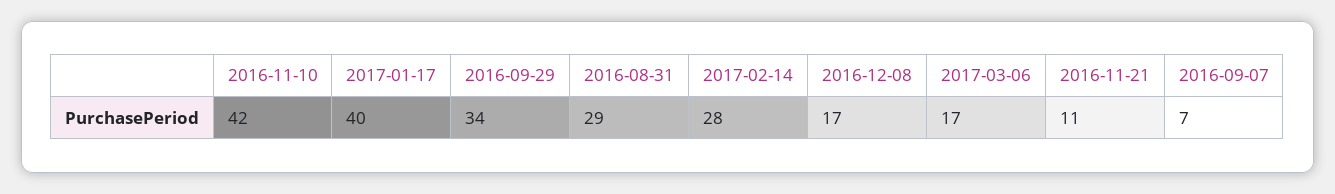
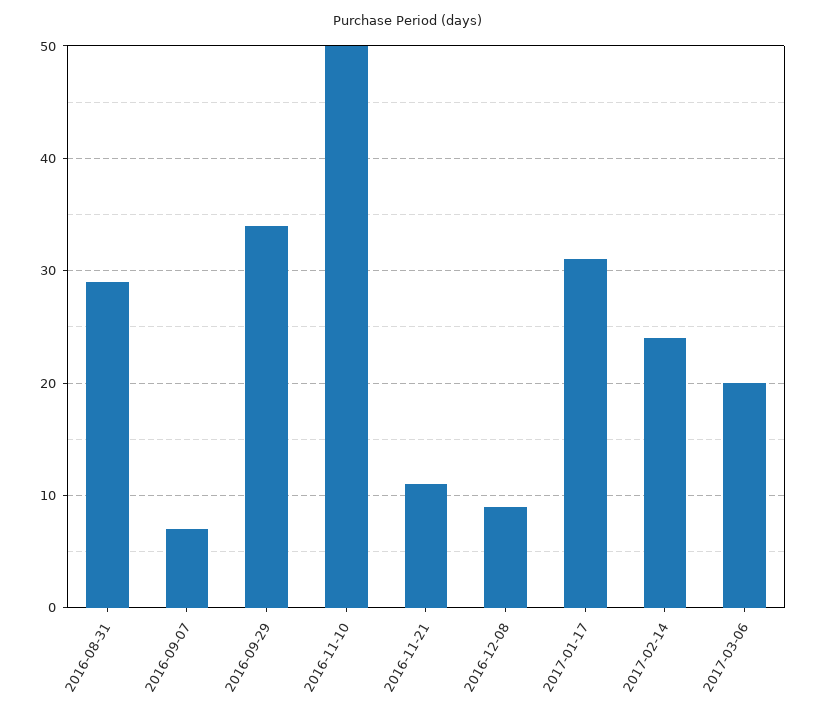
2016-11-10: 42 -> 50
2017-01-17: 40 -> 31
2017-02-14: 28 -> 24
2016-12-08: 17 -> 9
2017-03-06: 17 -> 20

